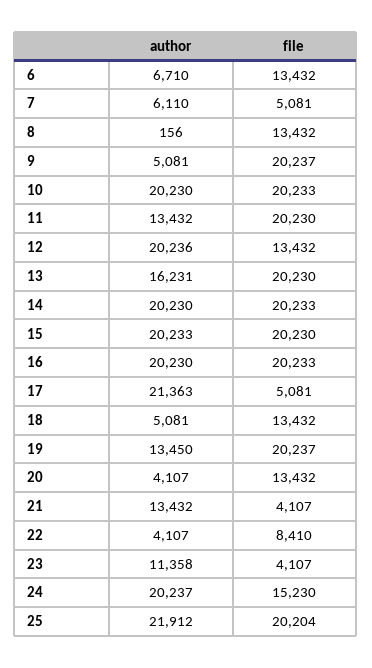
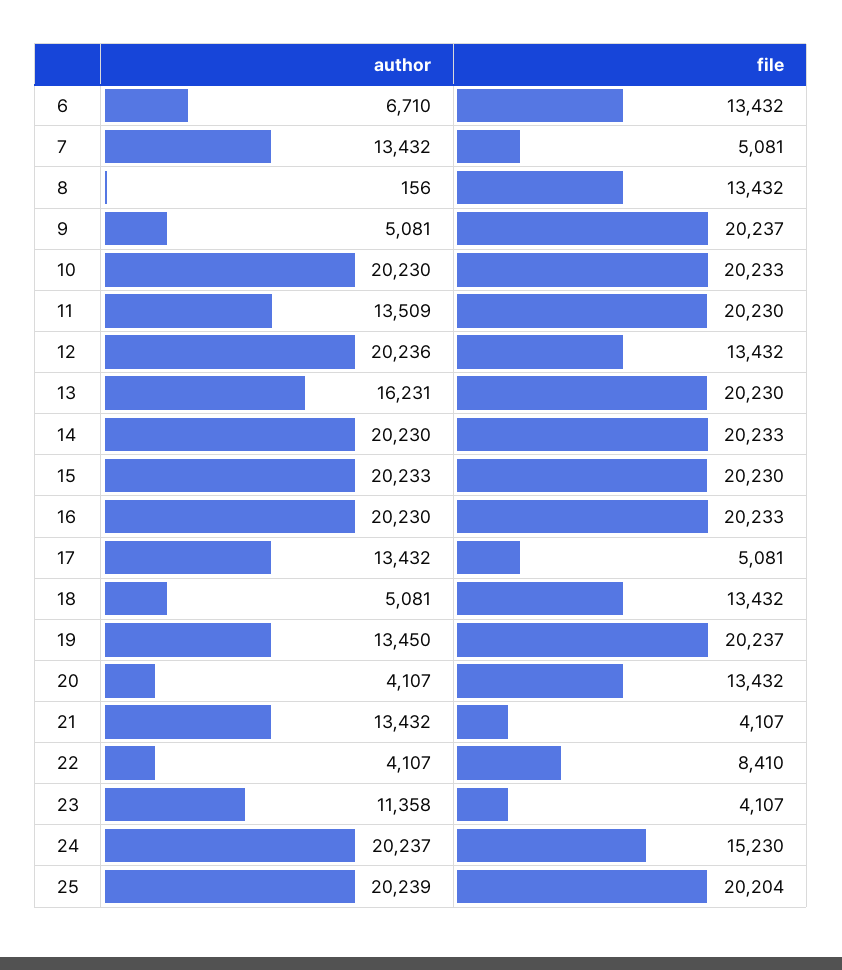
author, 7: 6110 -> 13432
author, 11: 13432 -> 13509
author, 17: 21363 -> 13432
author, 25: 21912 -> 20239

